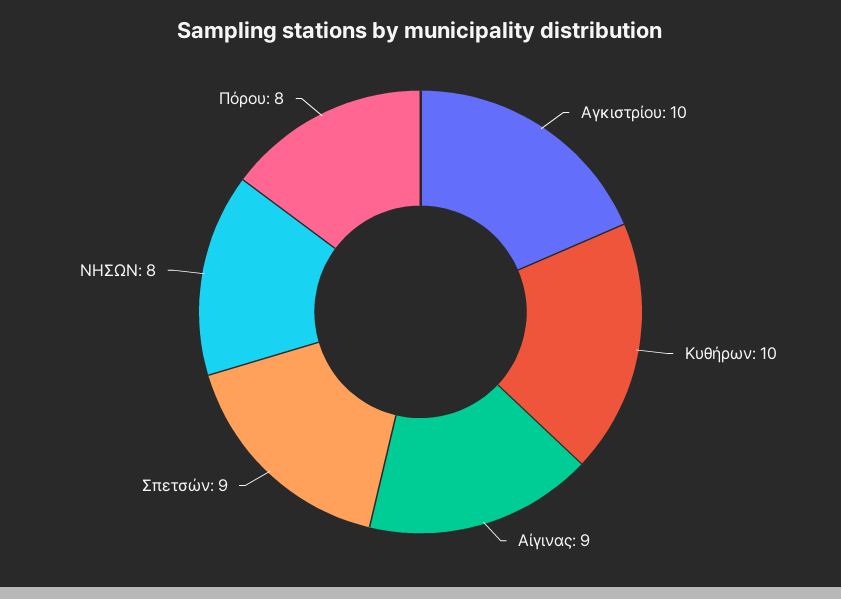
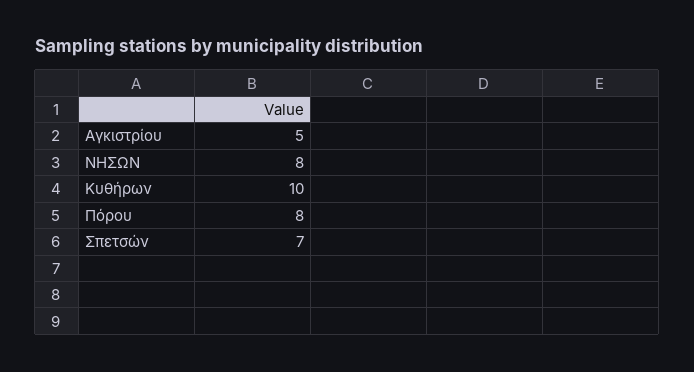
Αγκιστρίου: 10 -> 5
Αίγινας: 9 -> none
Σπετσών: 9 -> 7

